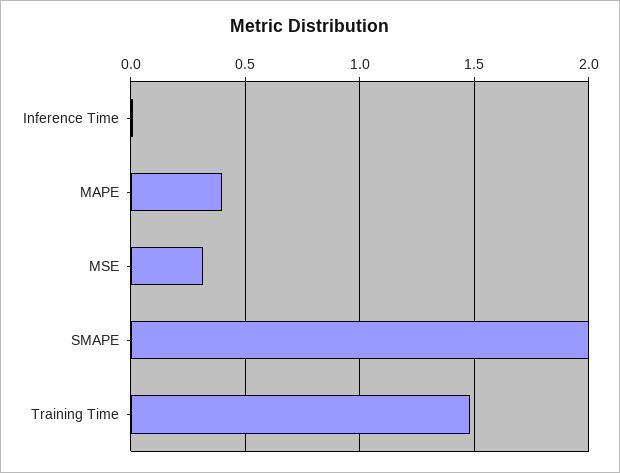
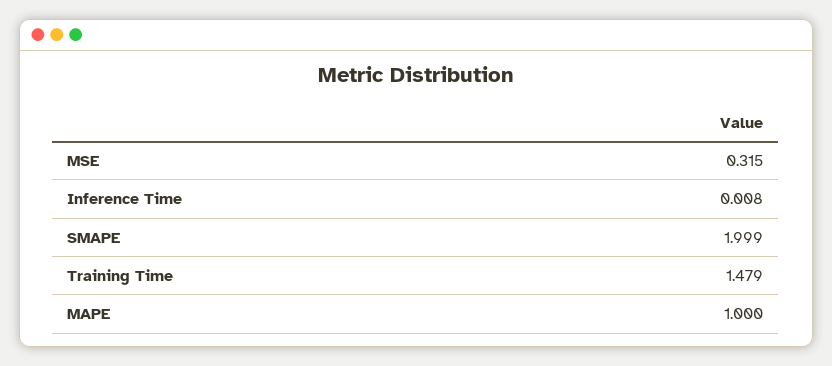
MAPE: 0.4 -> 1

